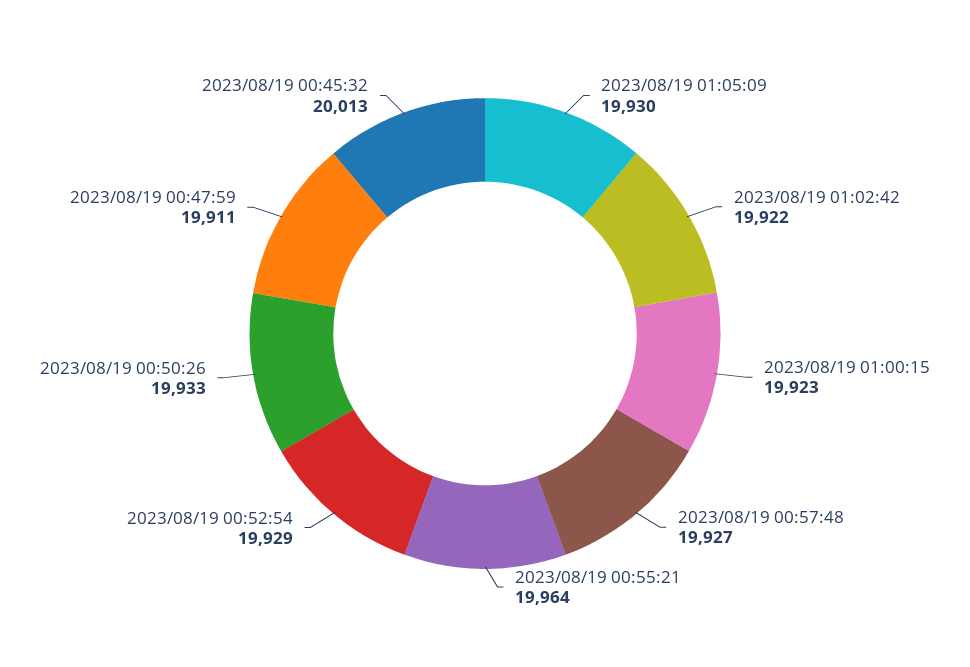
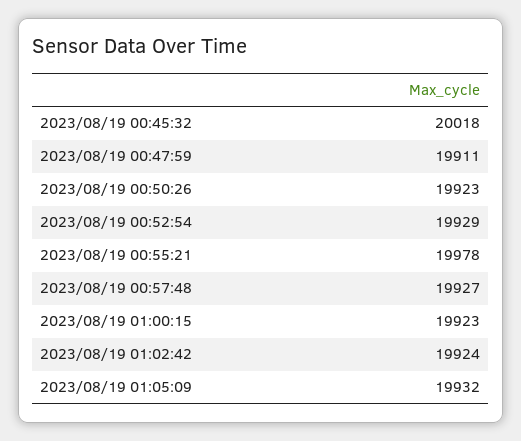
2023/08/19 01:05:09: 19930 -> 19932
2023/08/19 01:02:42: 19922 -> 19924
2023/08/19 00:55:21: 19964 -> 19978
2023/08/19 00:50:26: 19933 -> 19923
2023/08/19 00:45:32: 20013 -> 20018

